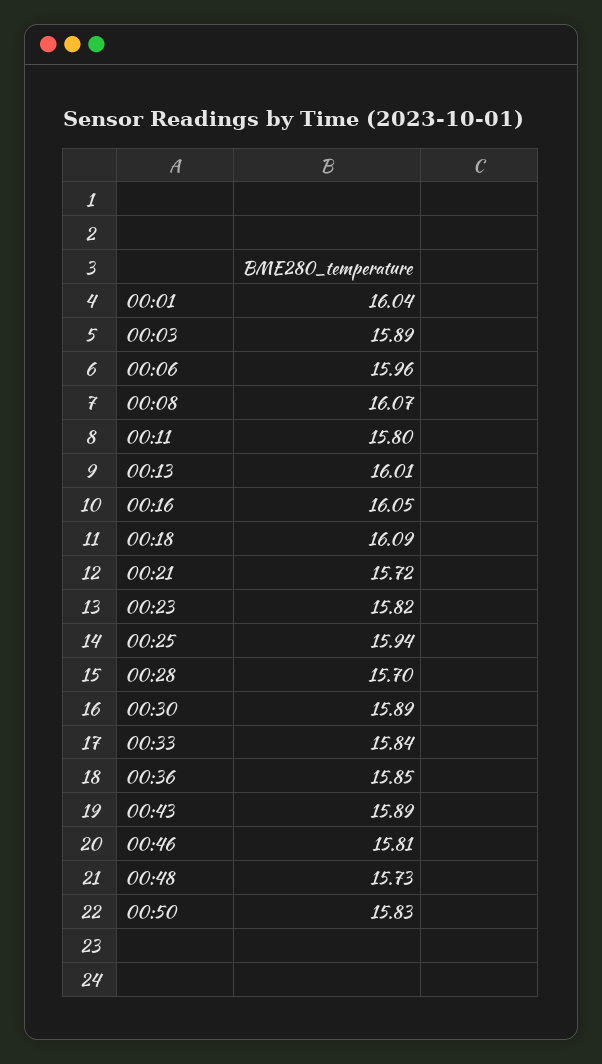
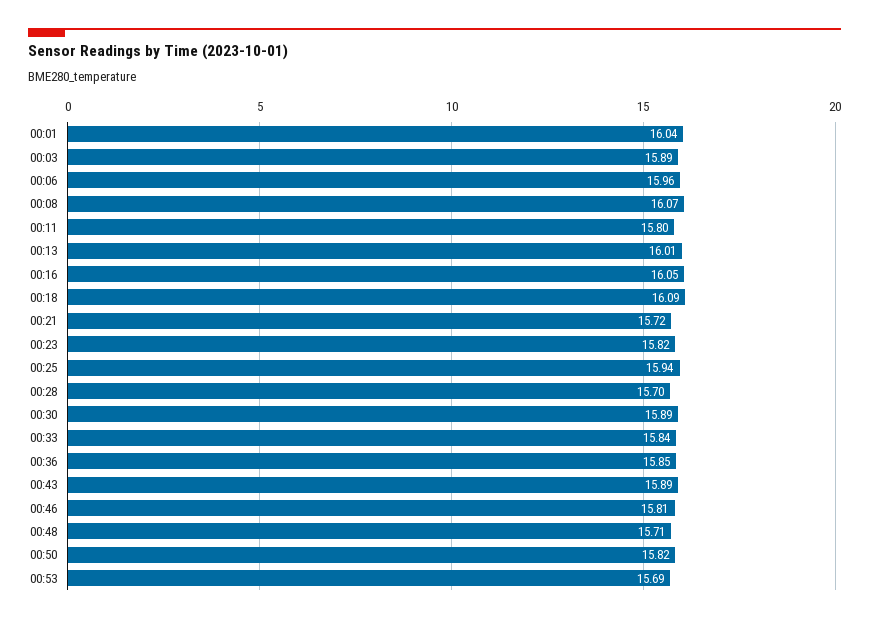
00:48: 15.73 -> 15.71
00:50: 15.83 -> 15.82
00:53: none -> 15.69

